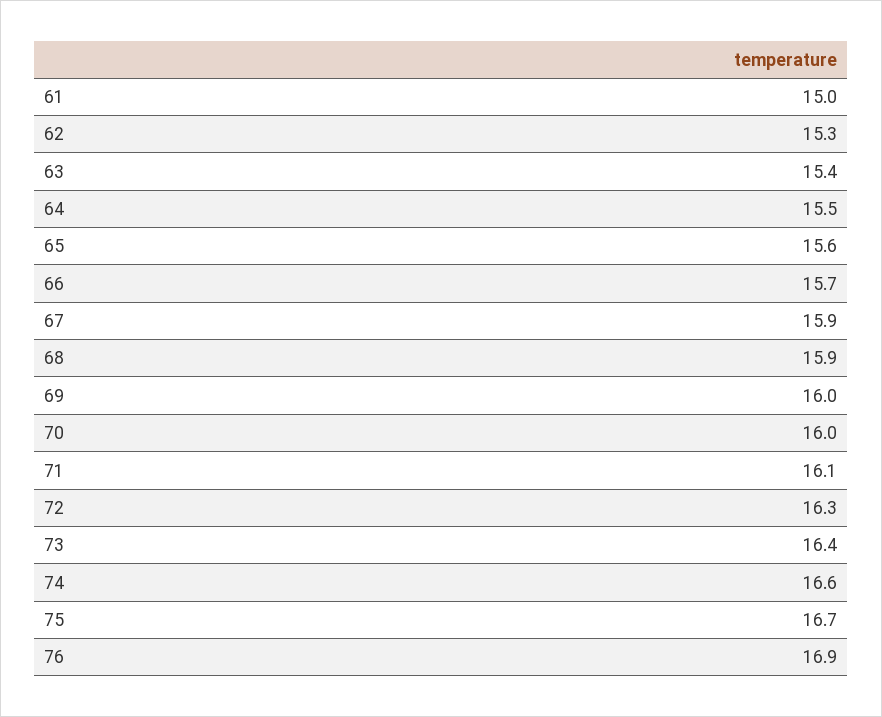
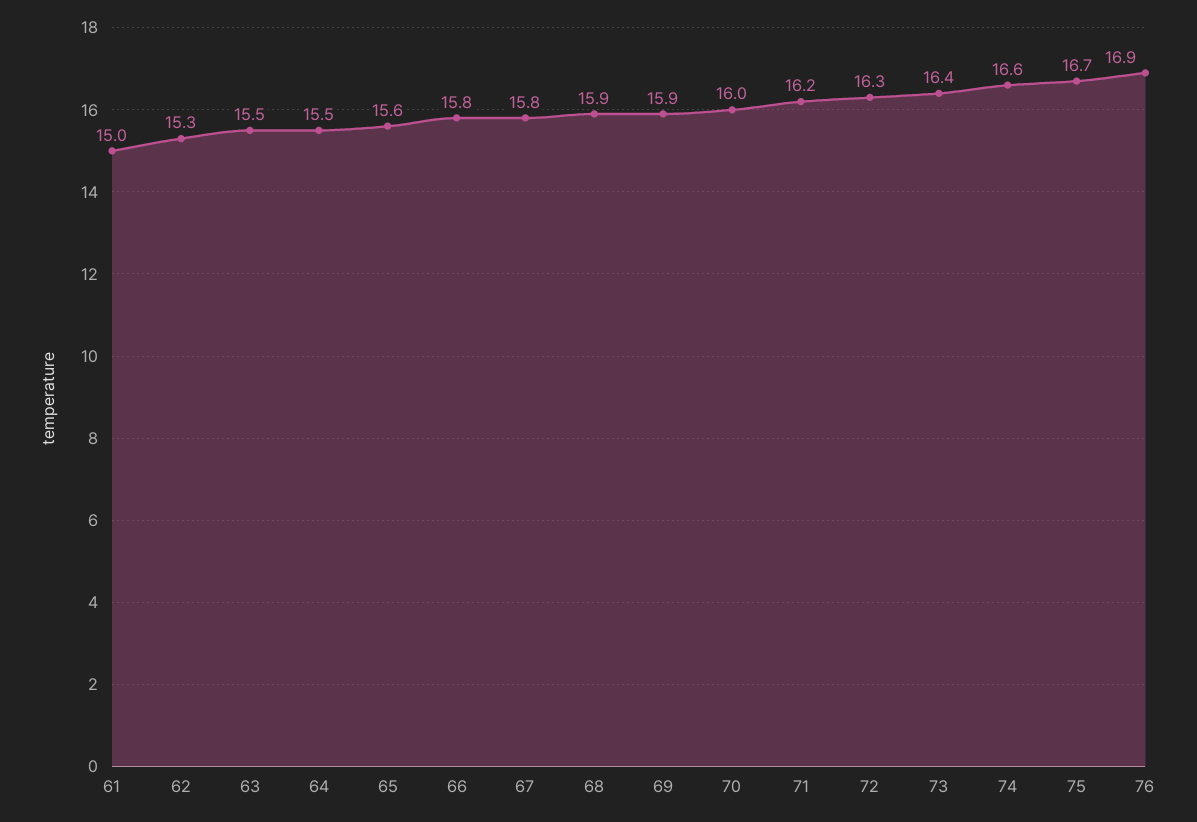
63: 15.4 -> 15.5
66: 15.7 -> 15.8
67: 15.9 -> 15.8
69: 16 -> 15.9
71: 16.1 -> 16.2

